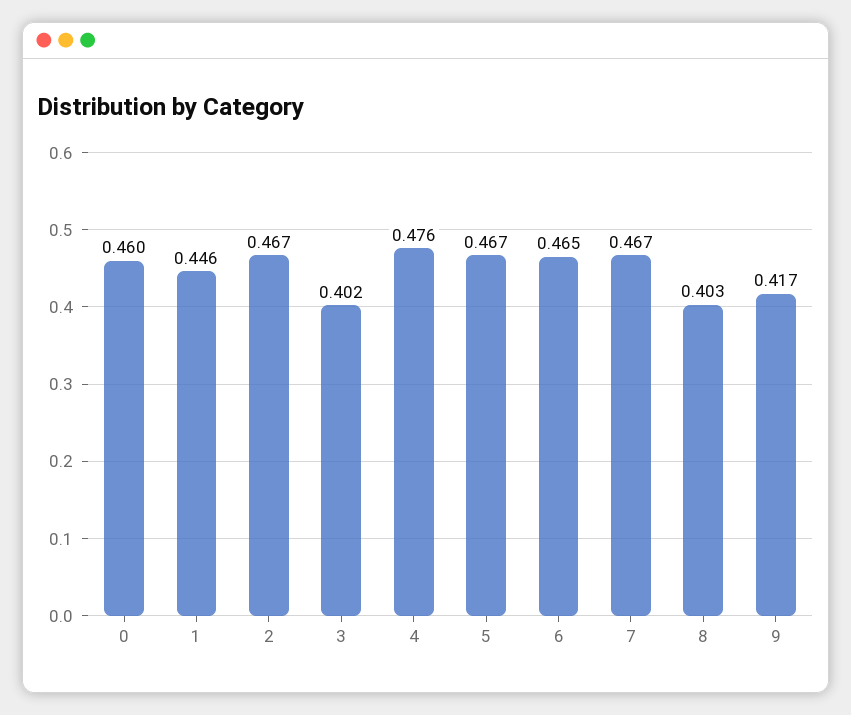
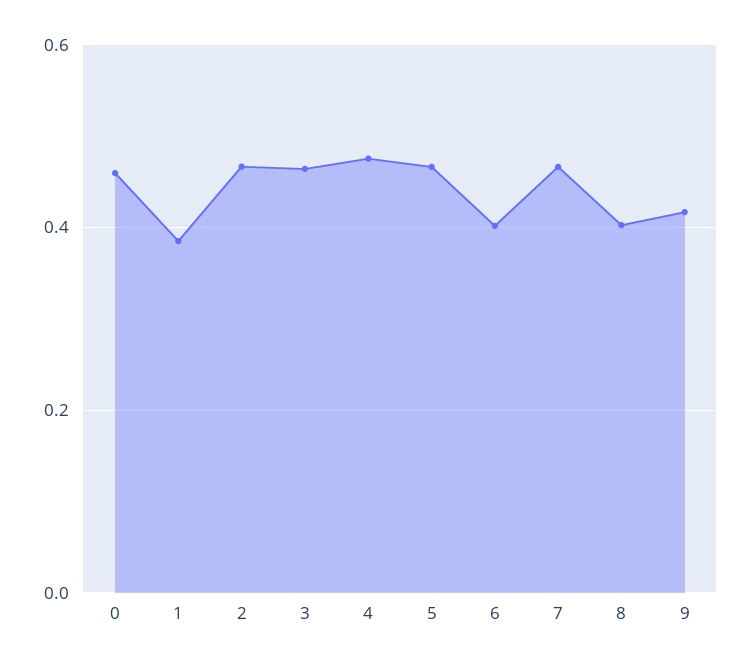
1: 0.446 -> 0.38
3: 0.402 -> 0.46
6: 0.465 -> 0.4

